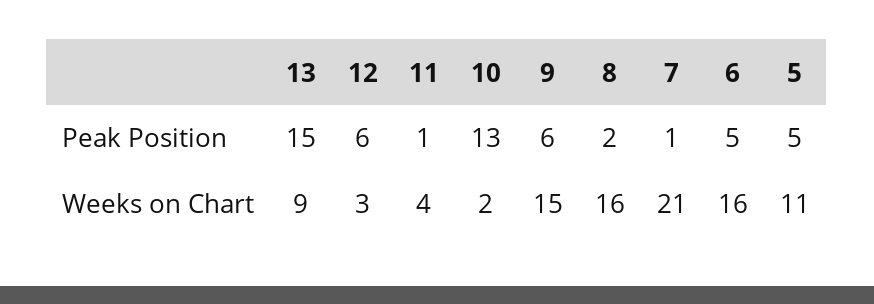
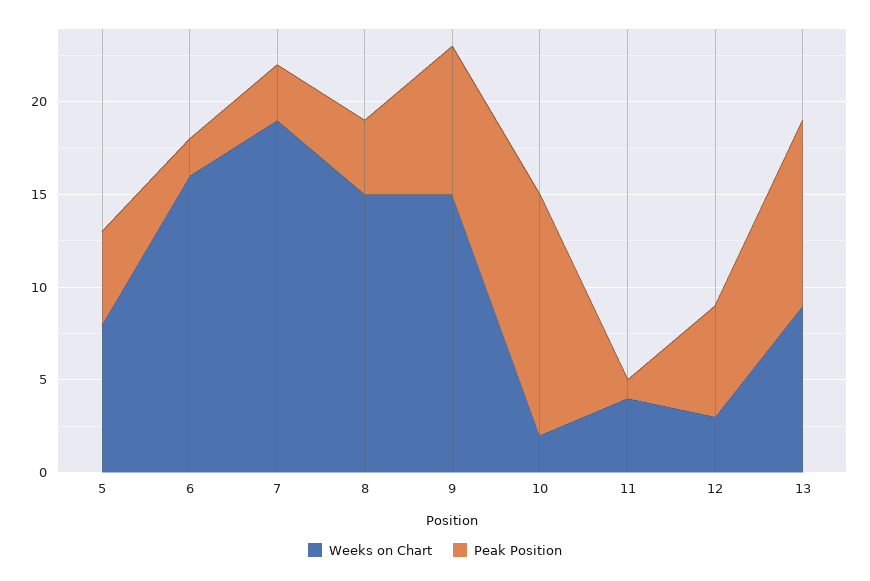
Peak Position, 13: 15 -> 10
Peak Position, 9: 6 -> 8
Peak Position, 8: 2 -> 4
Peak Position, 7: 1 -> 3
Peak Position, 6: 5 -> 2
Weeks on Chart, 8: 16 -> 15
Weeks on Chart, 7: 21 -> 19
Weeks on Chart, 5: 11 -> 8

